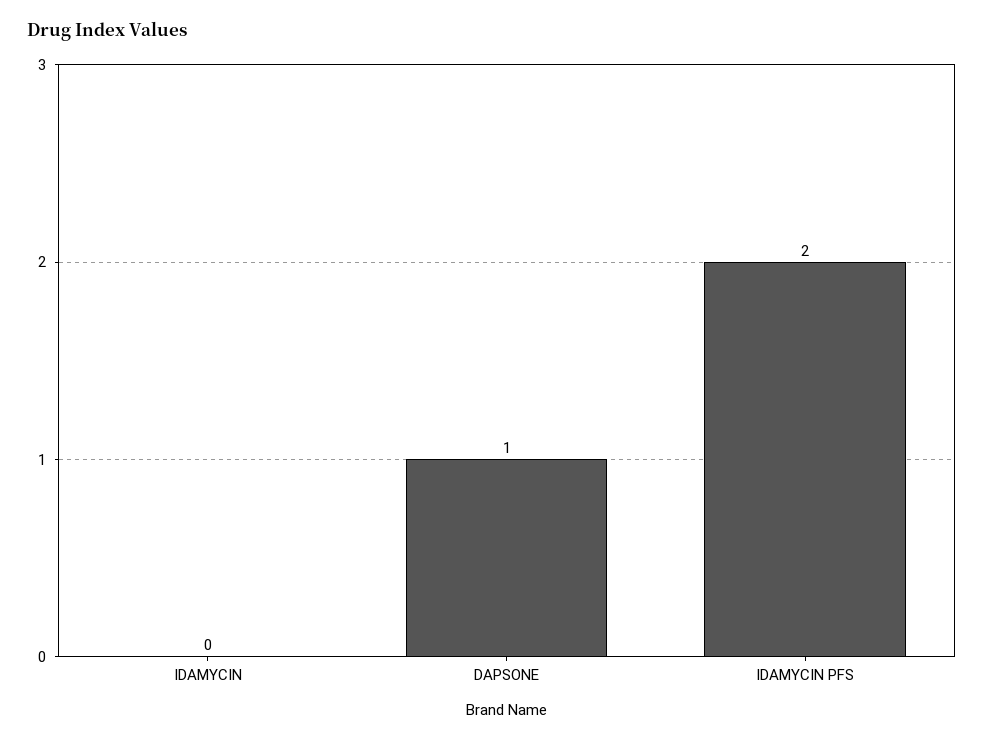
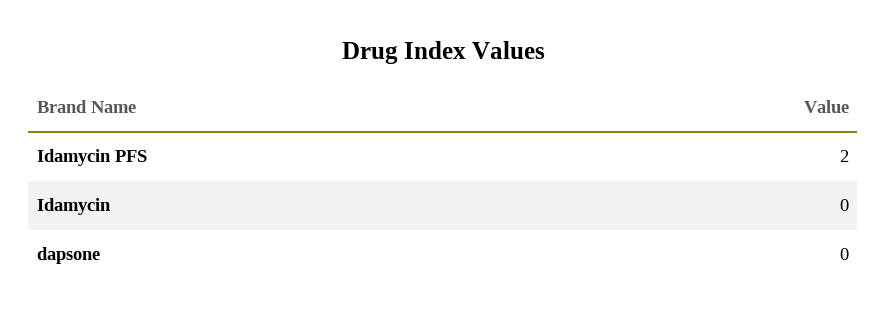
DAPSONE: 1 -> 0

